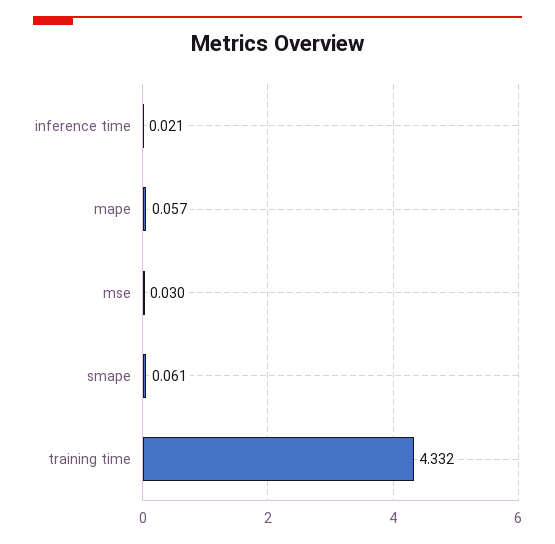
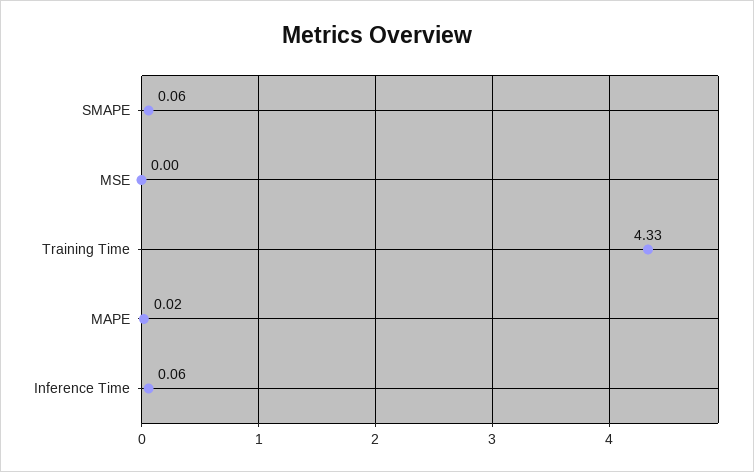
inference time: 0.021 -> 0.06
mape: 0.057 -> 0.02
mse: 0.03 -> 0

